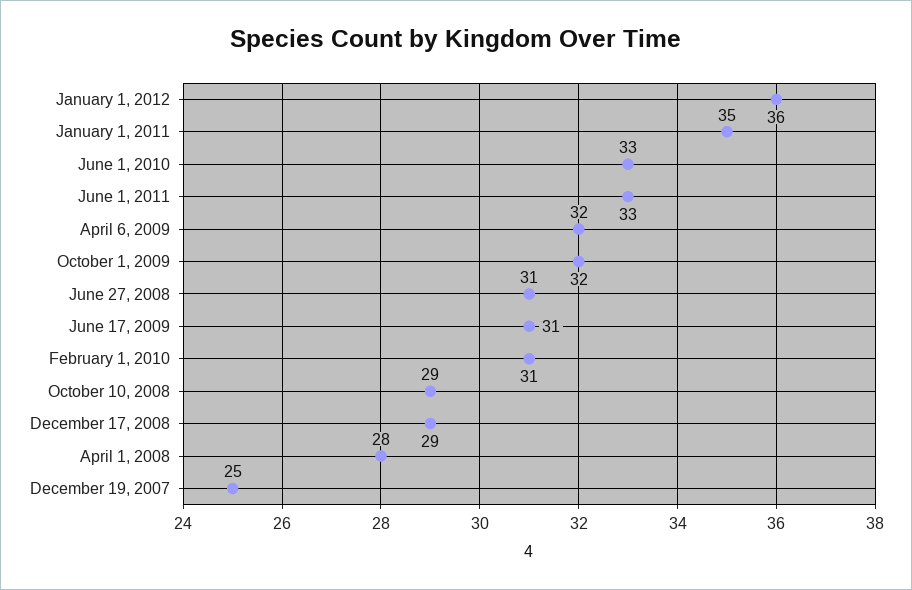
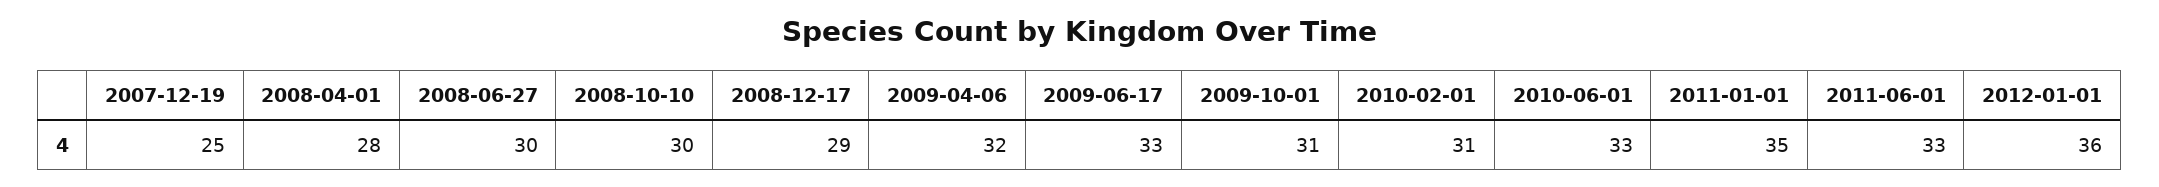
October 1, 2009: 32 -> 31
June 27, 2008: 31 -> 30
June 17, 2009: 31 -> 33
October 10, 2008: 29 -> 30

